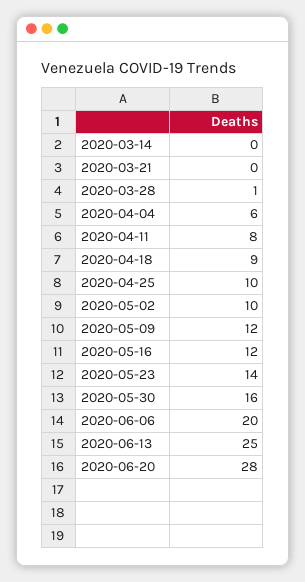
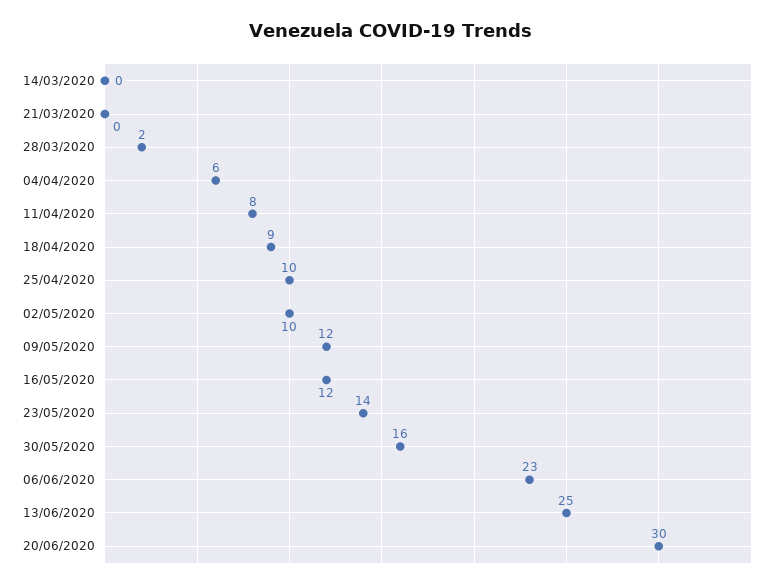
2020-03-28: 1 -> 2
2020-06-06: 20 -> 23
2020-06-20: 28 -> 30

